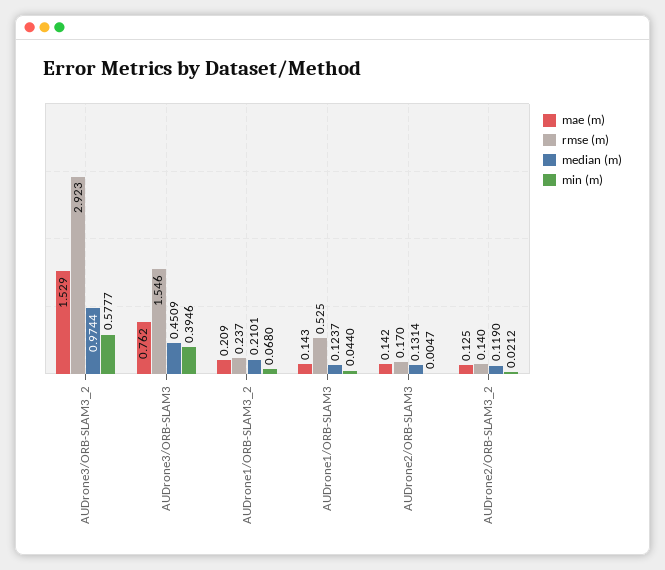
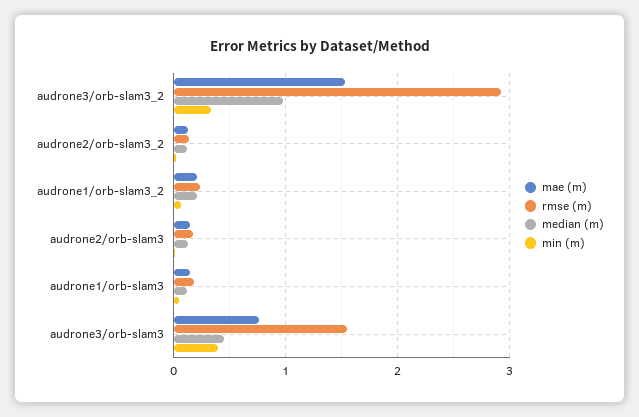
min (m), AUDrone3/ORB-SLAM3_2: 0.5777 -> 0.3
rmse (m), AUDrone1/ORB-SLAM3: 0.525 -> 0.2

